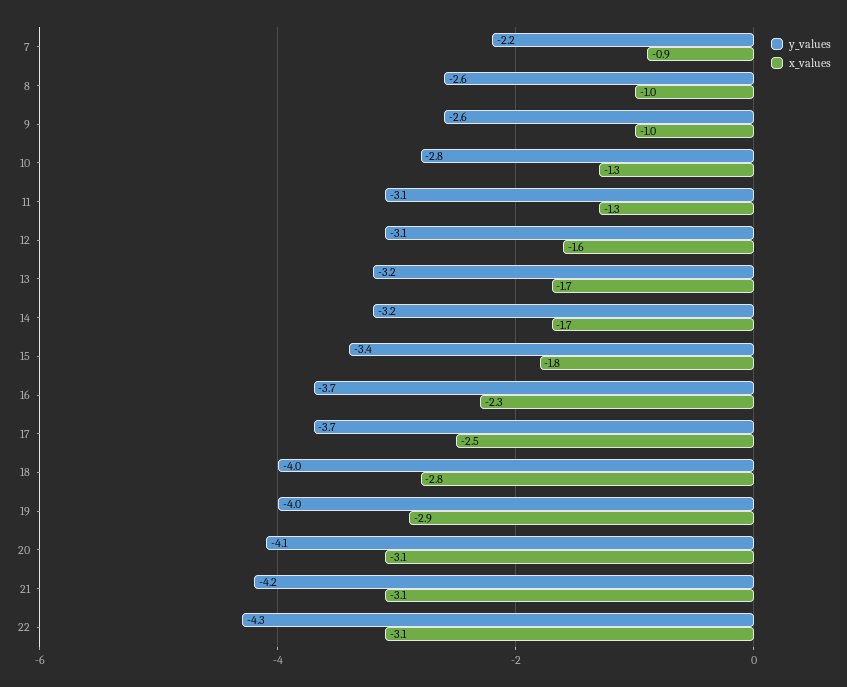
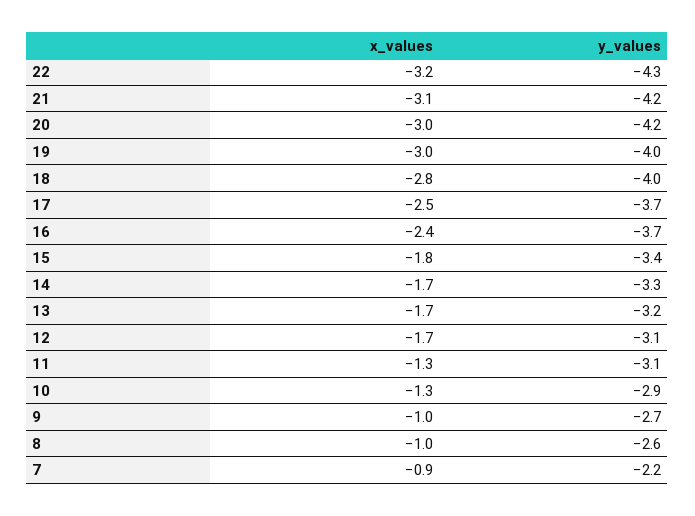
y_values, 9: -2.6 -> -2.7
y_values, 10: -2.8 -> -2.9
x_values, 12: -1.6 -> -1.7
y_values, 14: -3.2 -> -3.3
x_values, 16: -2.3 -> -2.4
x_values, 19: -2.9 -> -3
y_values, 20: -4.1 -> -4.2
x_values, 20: -3.1 -> -3
x_values, 22: -3.1 -> -3.2

